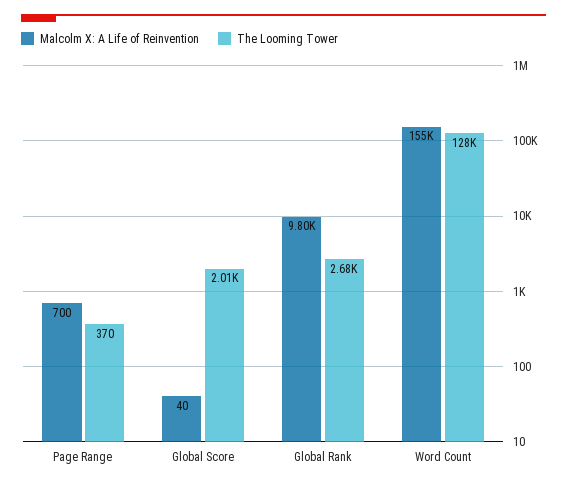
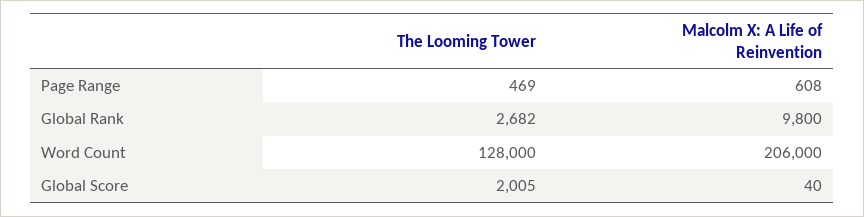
Malcolm X: A Life of Reinvention, Page Range: 700 -> 608
The Looming Tower, Page Range: 370 -> 469
Malcolm X: A Life of Reinvention, Word Count: 155000 -> 206000

